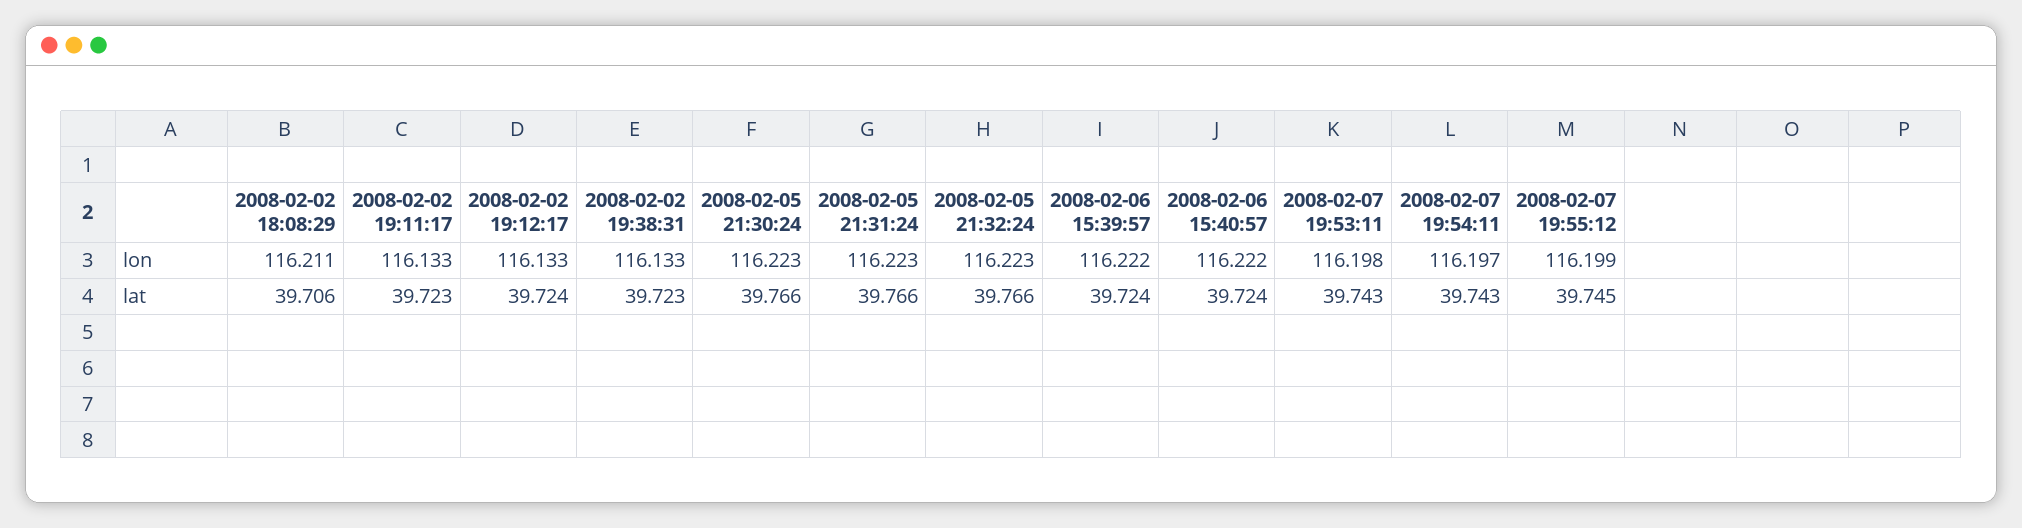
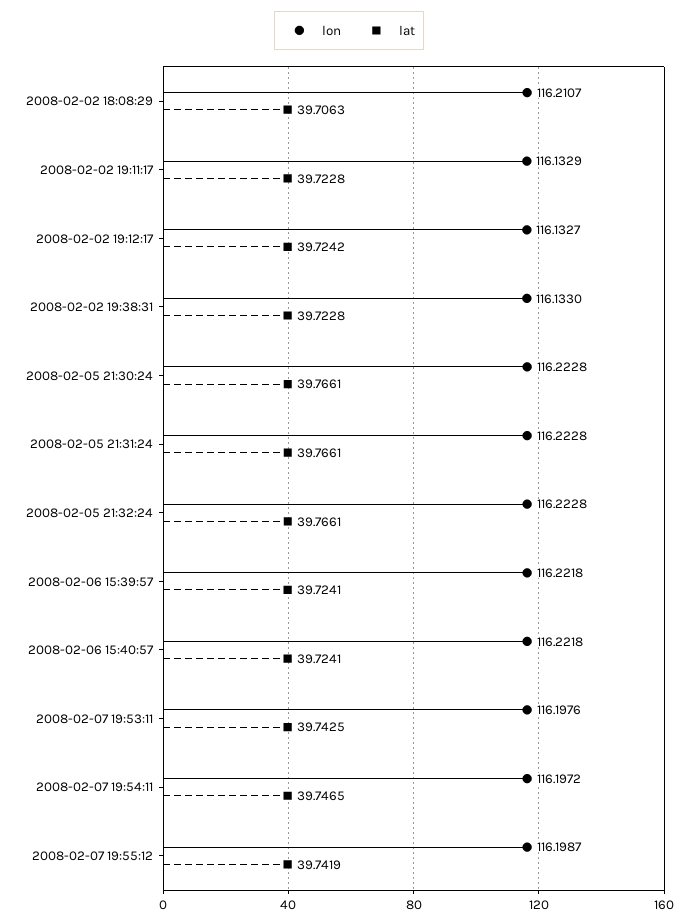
lat, 2008-02-07 19:54:11: 39.743 -> 39.7465
lat, 2008-02-07 19:55:12: 39.745 -> 39.7419

